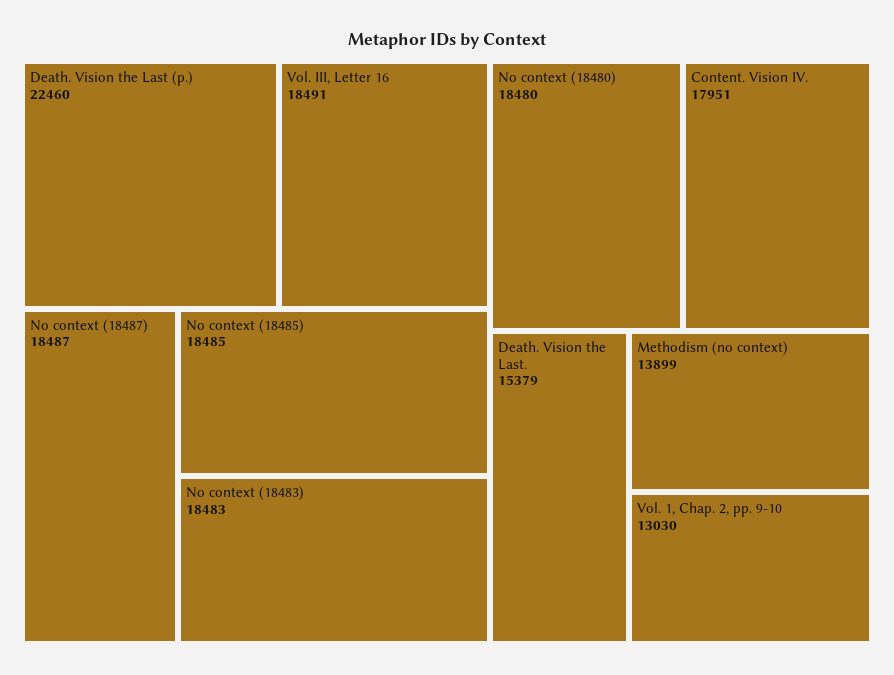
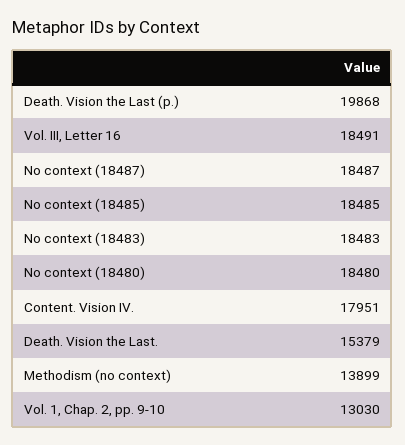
Death. Vision the Last (p.): 22460 -> 19868

